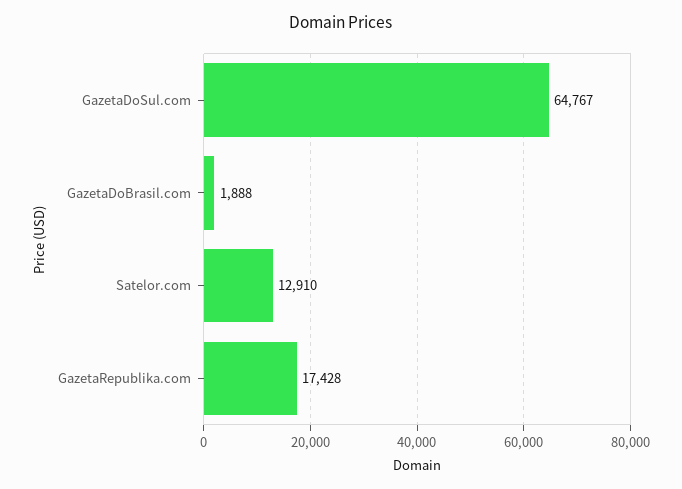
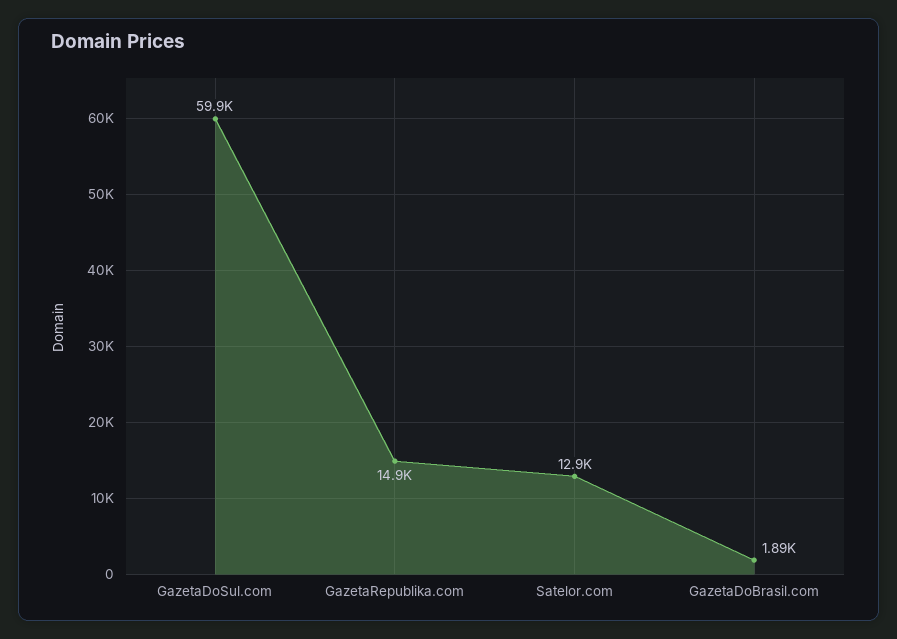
GazetaDoSul.com: 64767 -> 59900
GazetaRepublika.com: 17428 -> 14900

